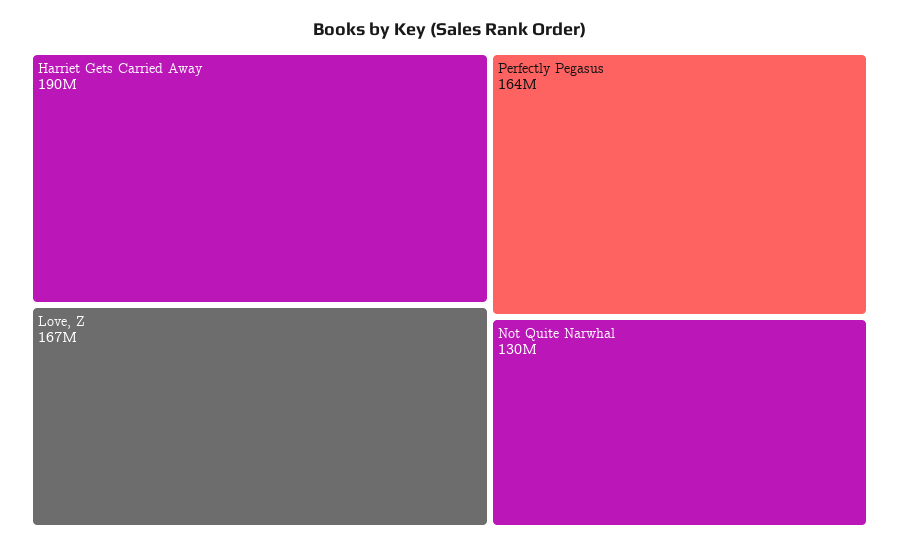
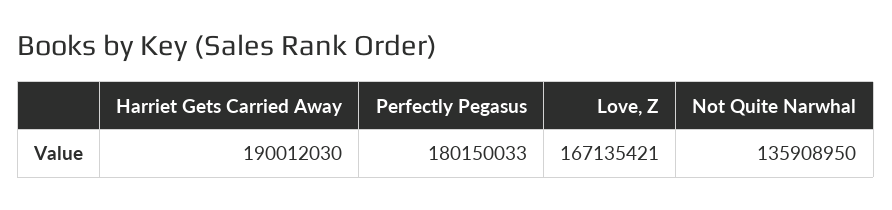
Perfectly Pegasus: 164000000 -> 180150033
Not Quite Narwhal: 130000000 -> 135908950

